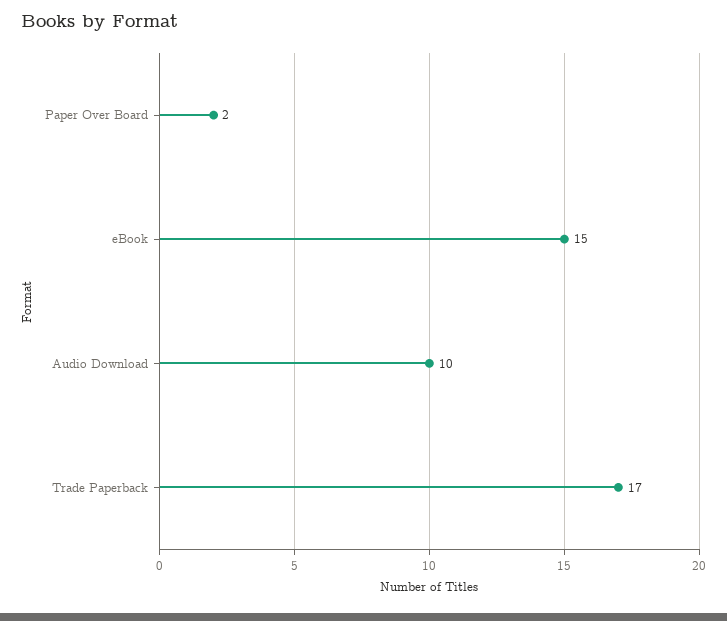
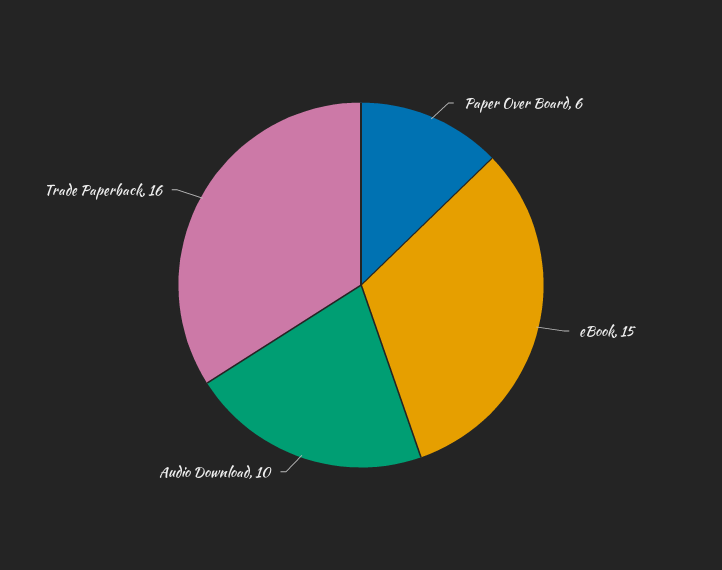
Paper Over Board: 2 -> 6
Trade Paperback: 17 -> 16

